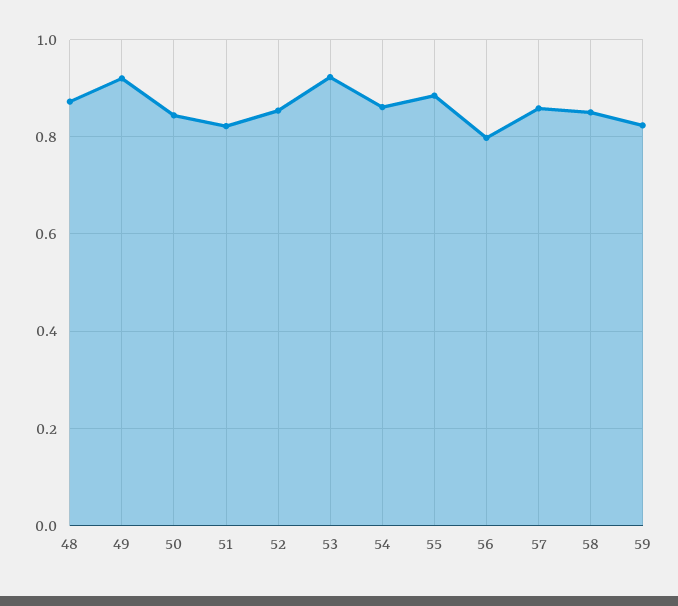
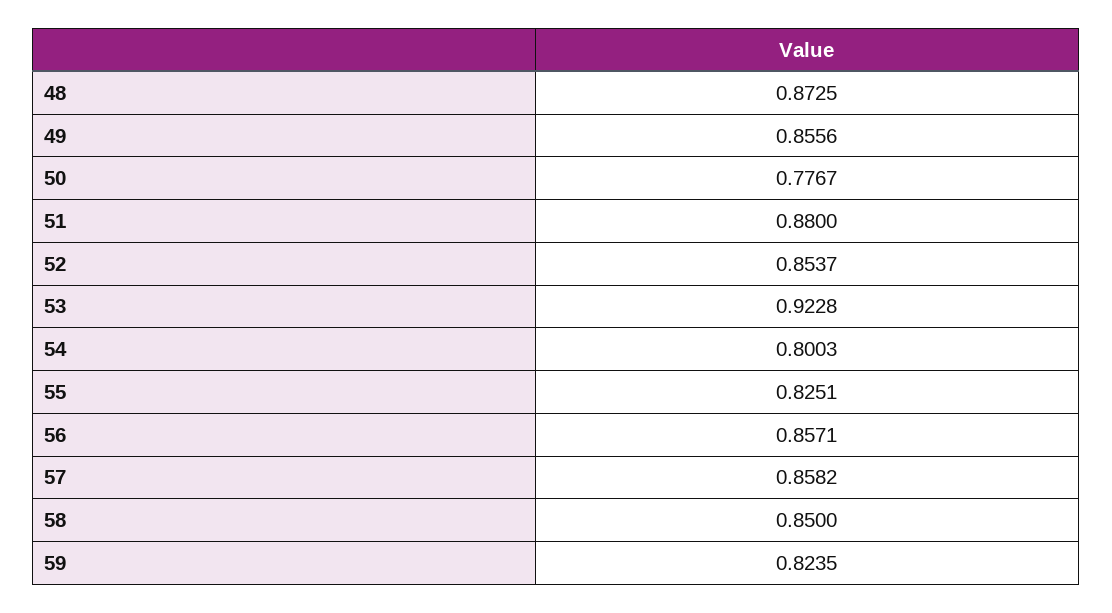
49: 0.92 -> 0.8556
50: 0.84 -> 0.7767
51: 0.82 -> 0.88
54: 0.86 -> 0.8003
55: 0.88 -> 0.8251
56: 0.8 -> 0.8571

